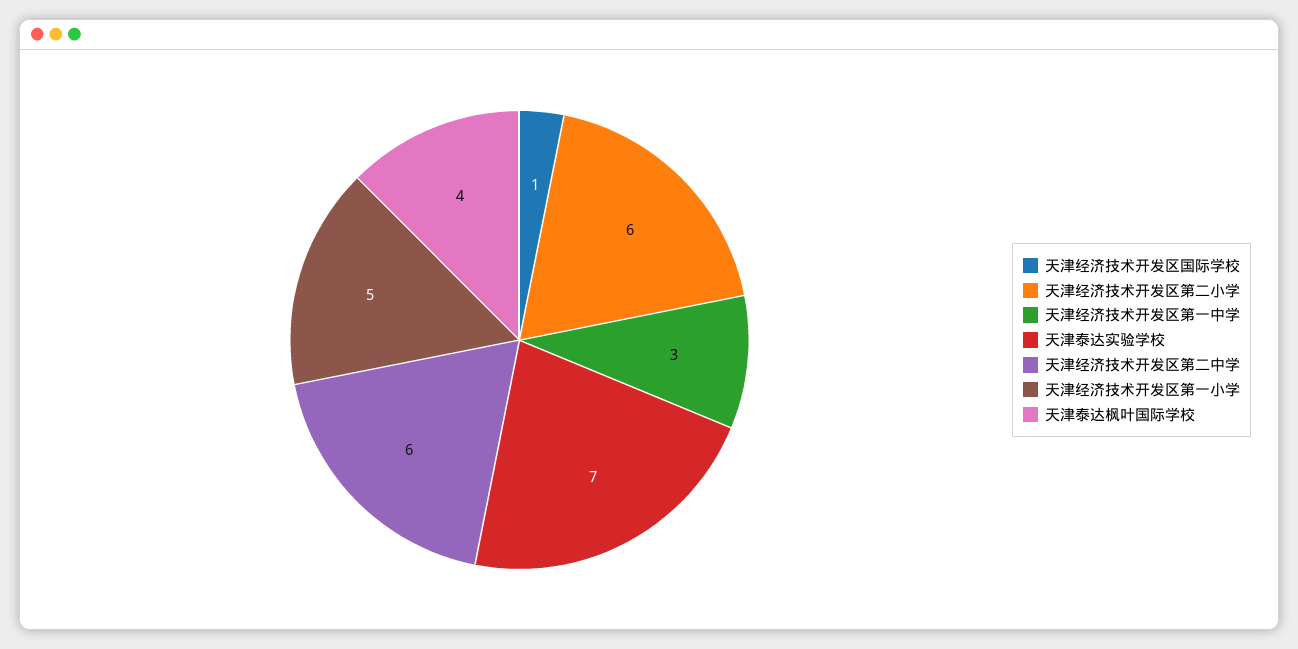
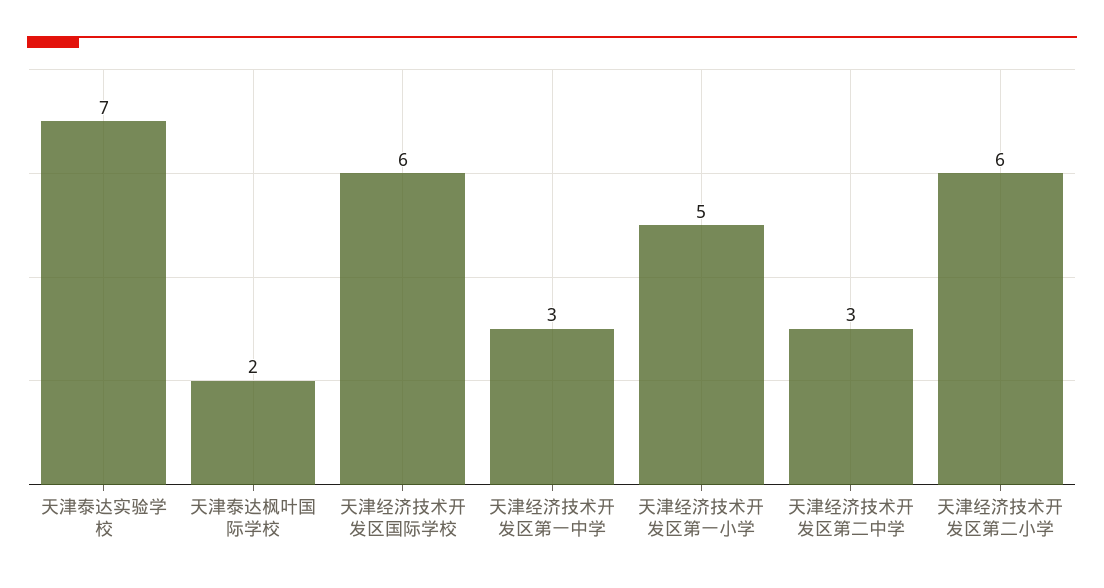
天津经济技术开发区国际学校: 1 -> 6
天津经济技术开发区第二中学: 6 -> 3
天津泰达枫叶国际学校: 4 -> 2

